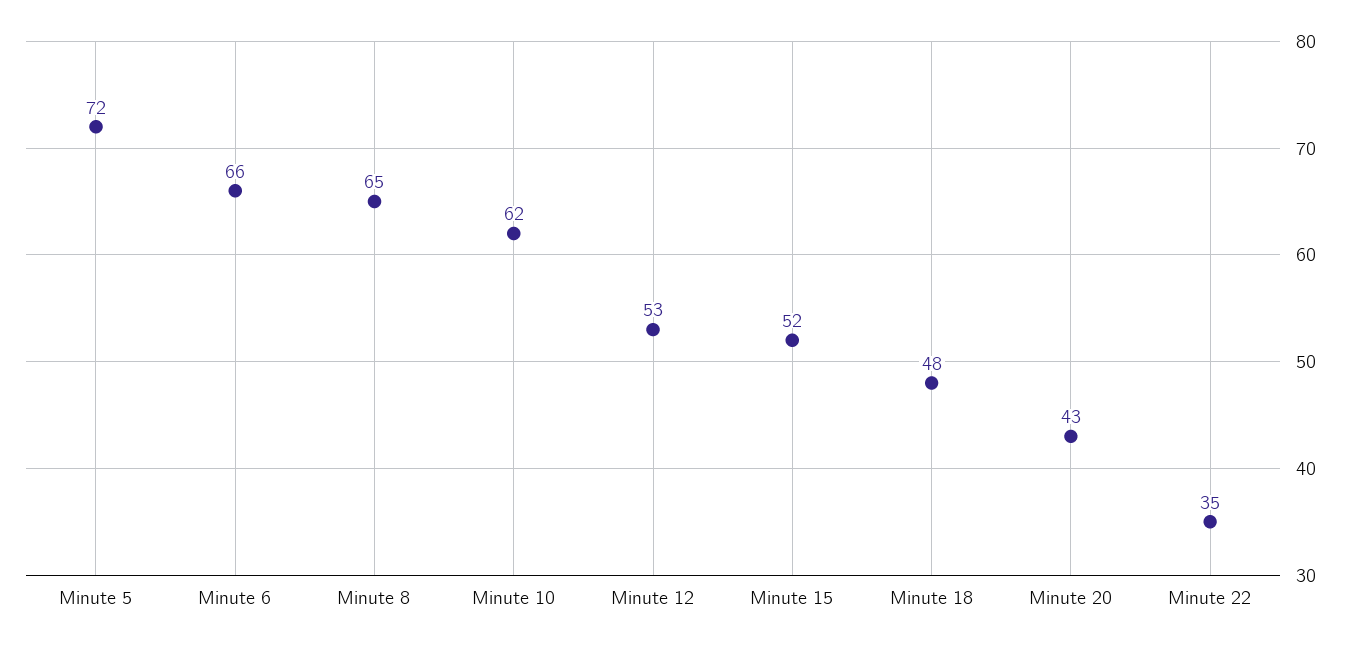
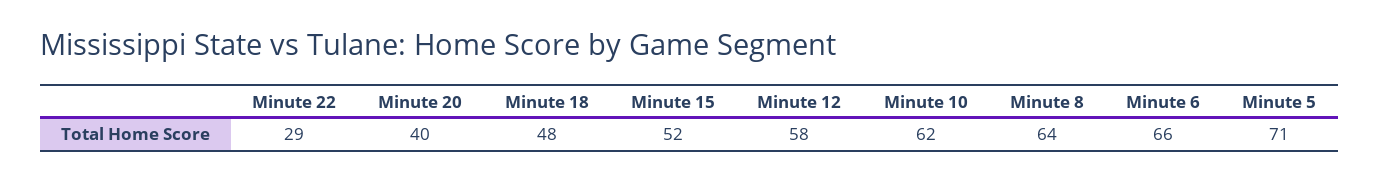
Minute 5: 72 -> 71
Minute 8: 65 -> 64
Minute 12: 53 -> 58
Minute 20: 43 -> 40
Minute 22: 35 -> 29

